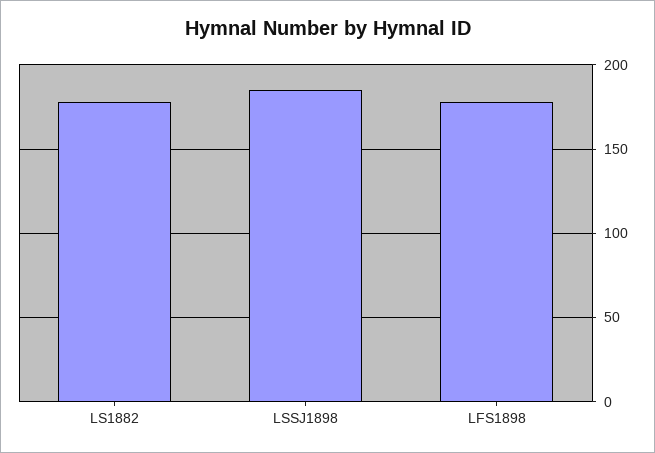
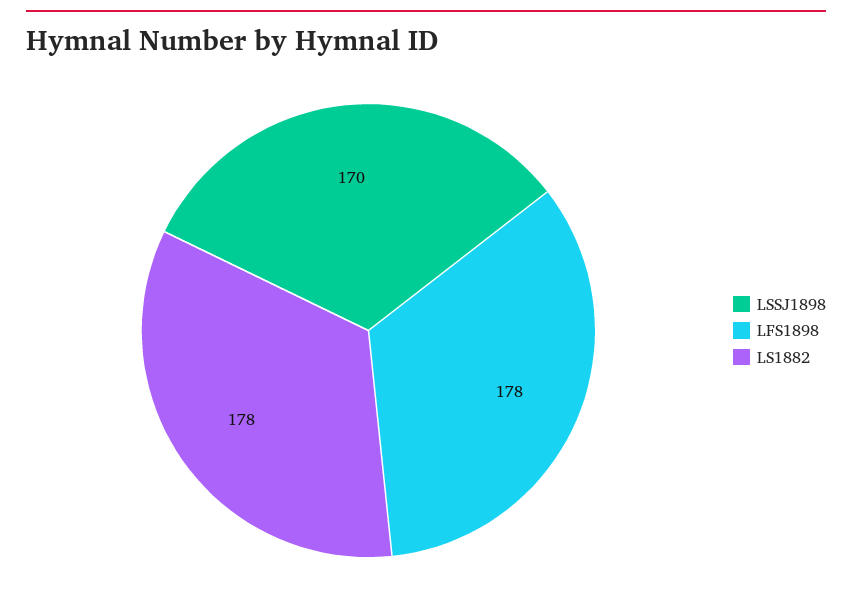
LSSJ1898: 185 -> 170

